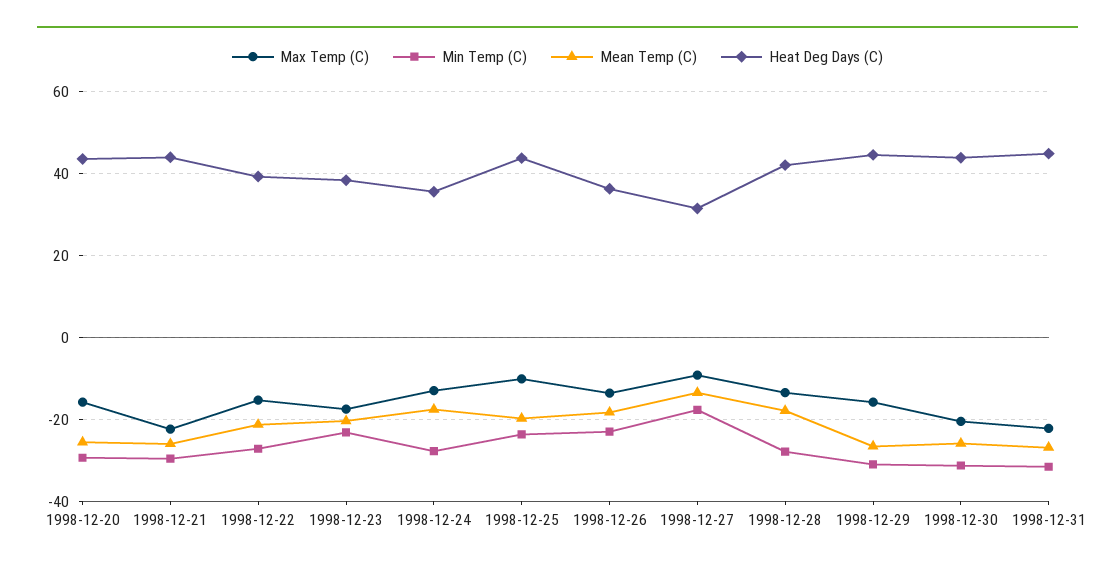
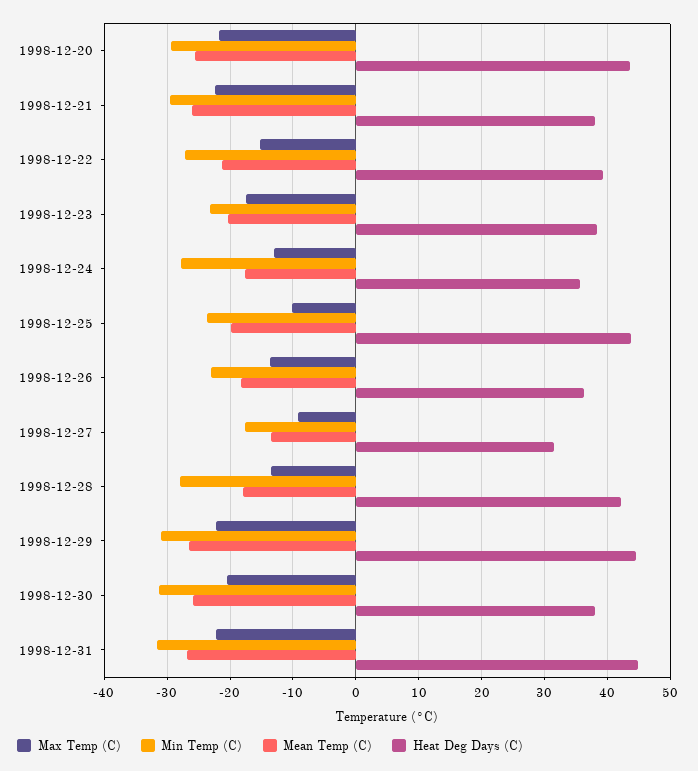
Max Temp (C), 1998-12-20: -16 -> -22
Heat Deg Days (C), 1998-12-21: 44 -> 38
Max Temp (C), 1998-12-29: -16 -> -22
Heat Deg Days (C), 1998-12-30: 44 -> 38

